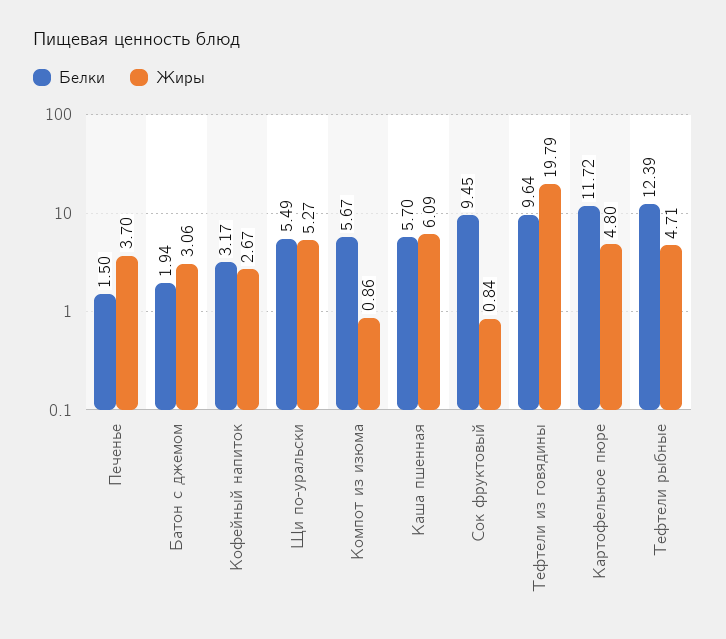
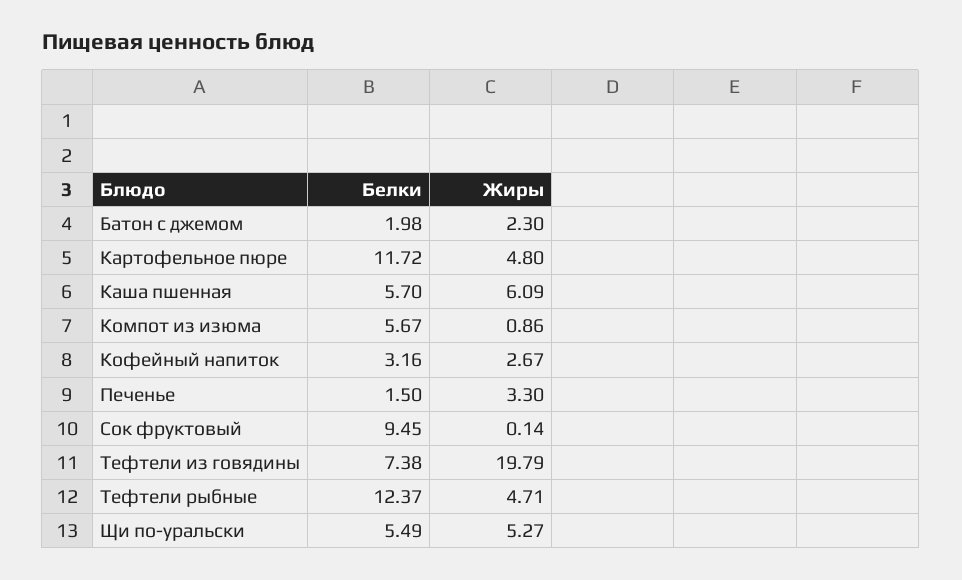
Жиры, Печенье: 3.7 -> 3.3
Белки, Батон с джемом: 1.94 -> 1.98
Жиры, Батон с джемом: 3.06 -> 2.3
Белки, Кофейный напиток: 3.17 -> 3.16
Жиры, Сок фруктовый: 0.84 -> 0.14
Белки, Тефтели из говядины: 9.64 -> 7.38
Белки, Тефтели рыбные: 12.39 -> 12.37

